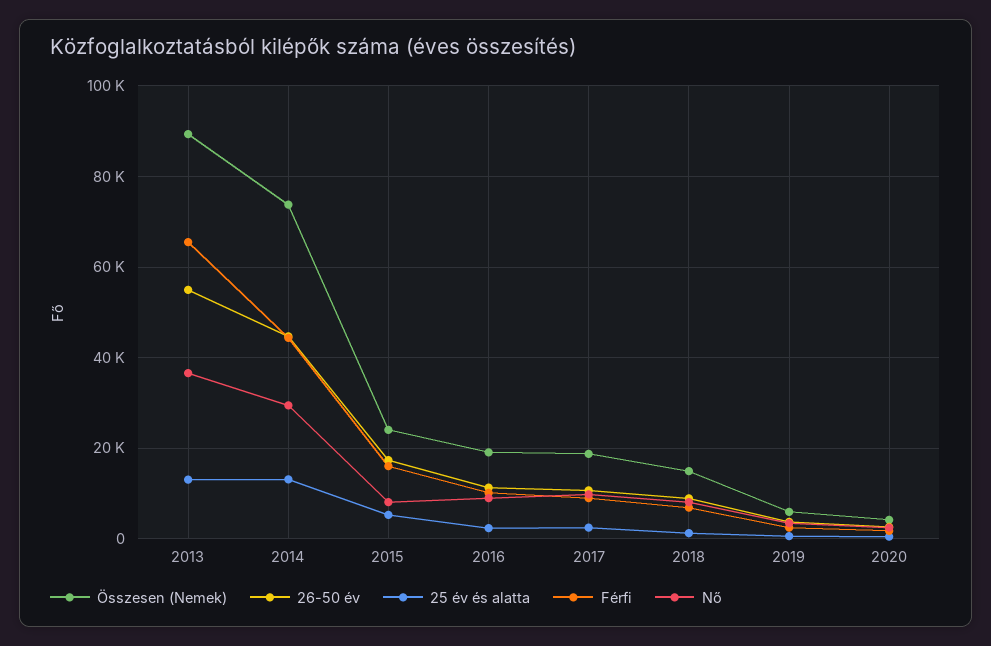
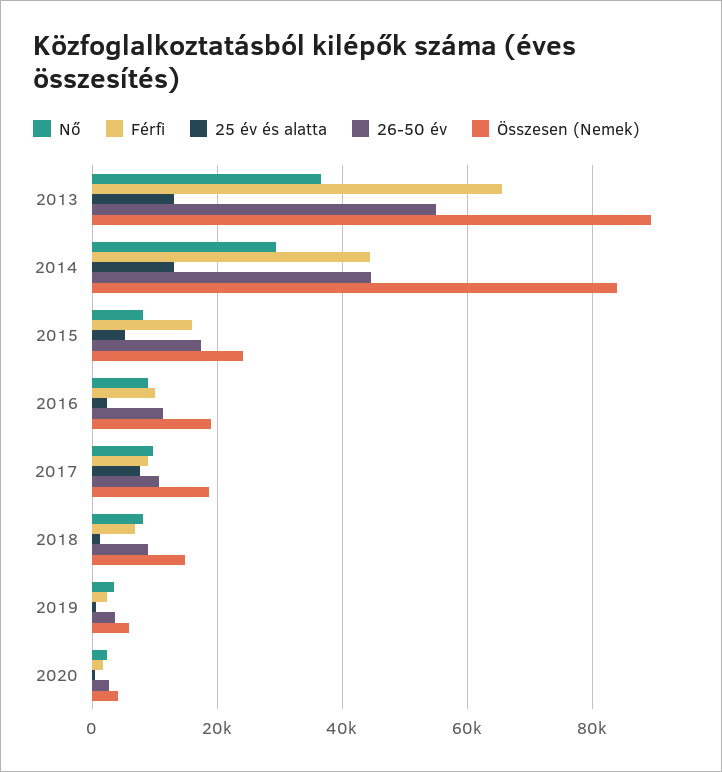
Összesen (Nemek), 2014: 74000 -> 84000
25 év és alatta, 2017: 2000 -> 8000

